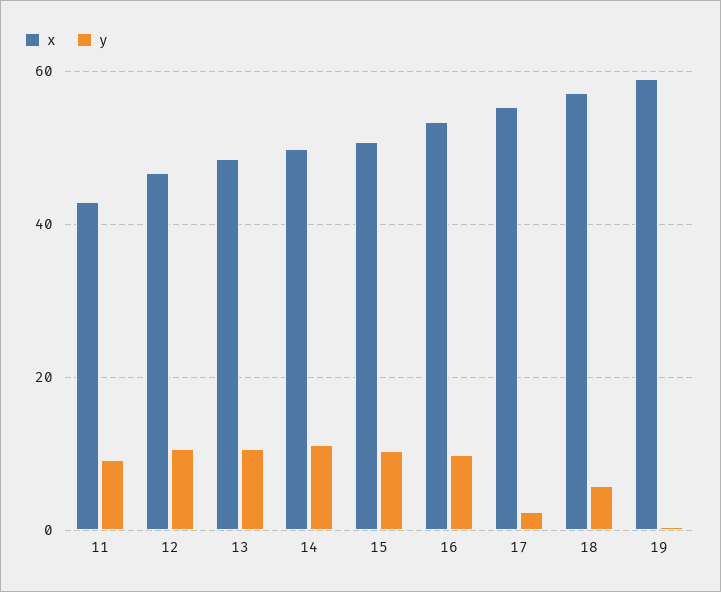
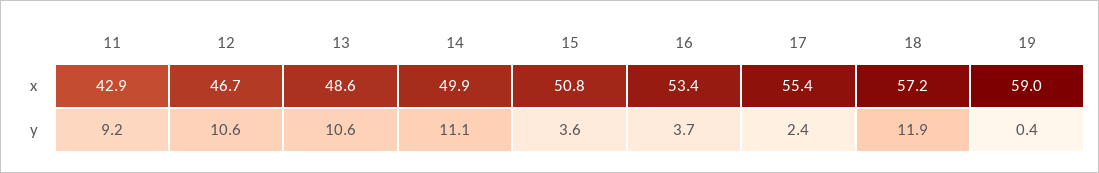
y, 15: 10 -> 3.6
y, 16: 10 -> 3.7
y, 18: 6 -> 11.9

